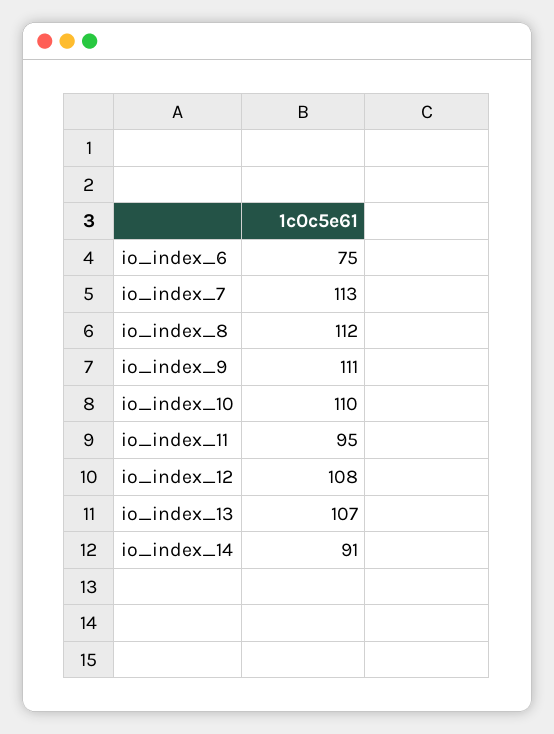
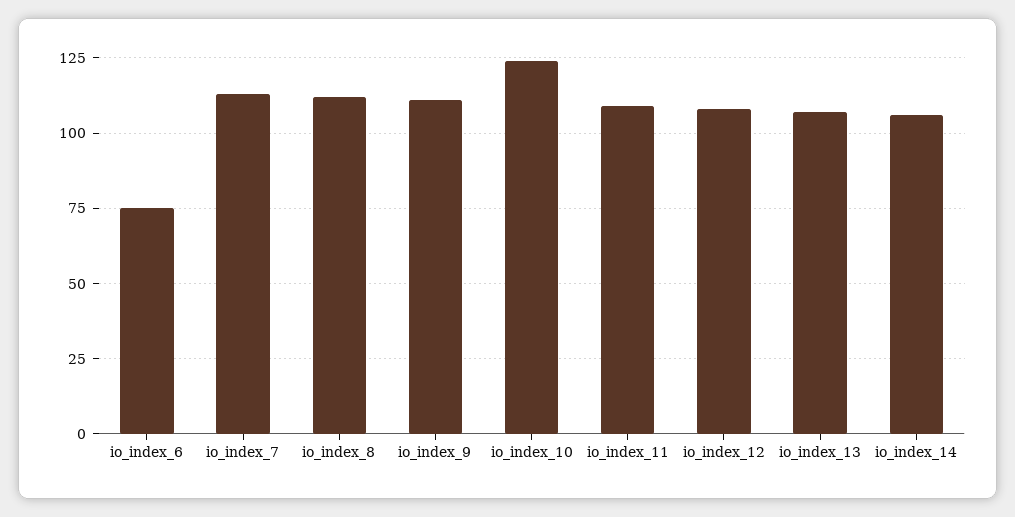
io_index_10: 110 -> 125
io_index_11: 95 -> 110
io_index_14: 91 -> 105

